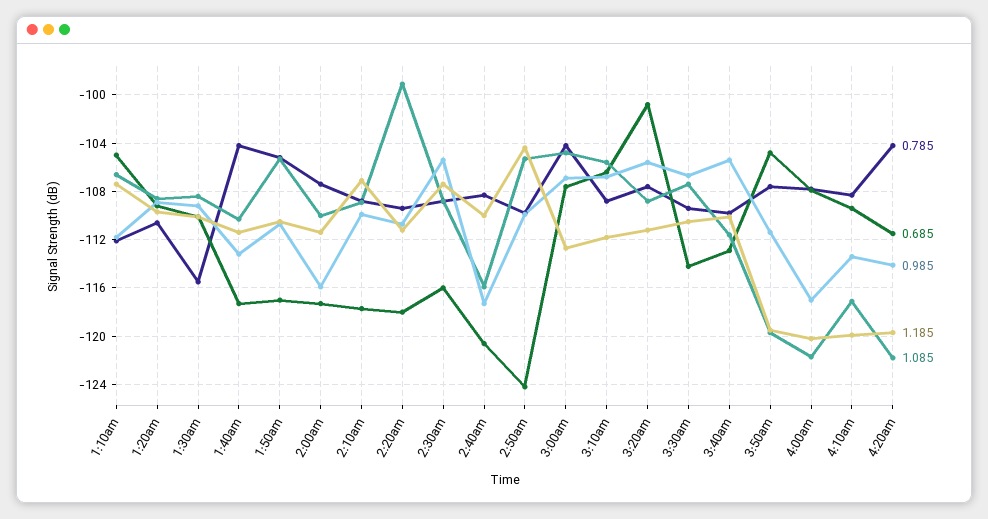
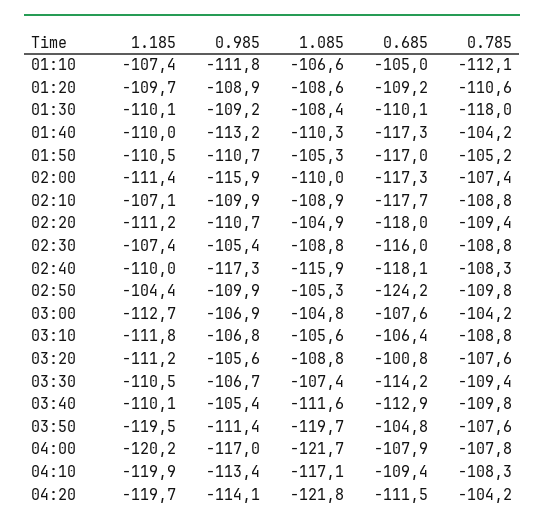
0.785, 1:30am: -115.5 -> -118
1.185, 1:40am: -111.5 -> -110
1.085, 2:20am: -99 -> -104.9
0.685, 2:40am: -120.5 -> -118.1

